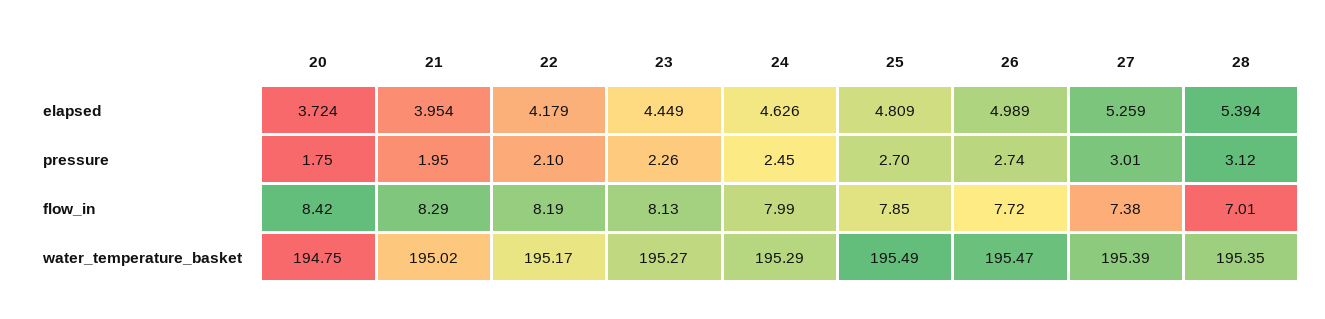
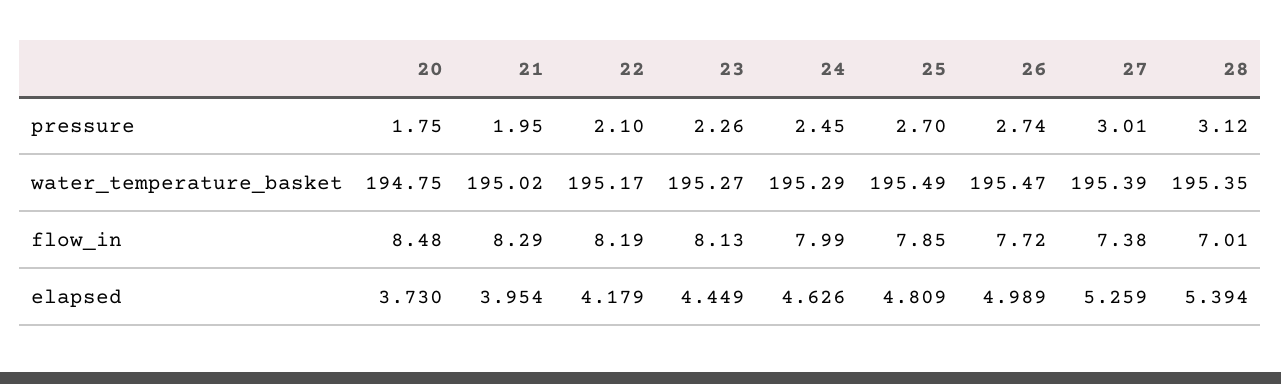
20, elapsed: 3.724 -> 3.73
20, flow_in: 8.42 -> 8.48

